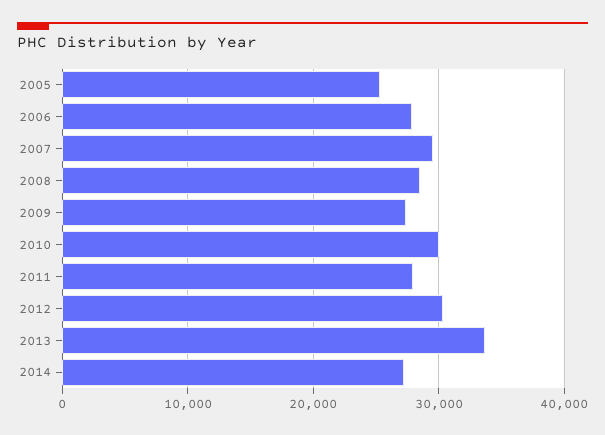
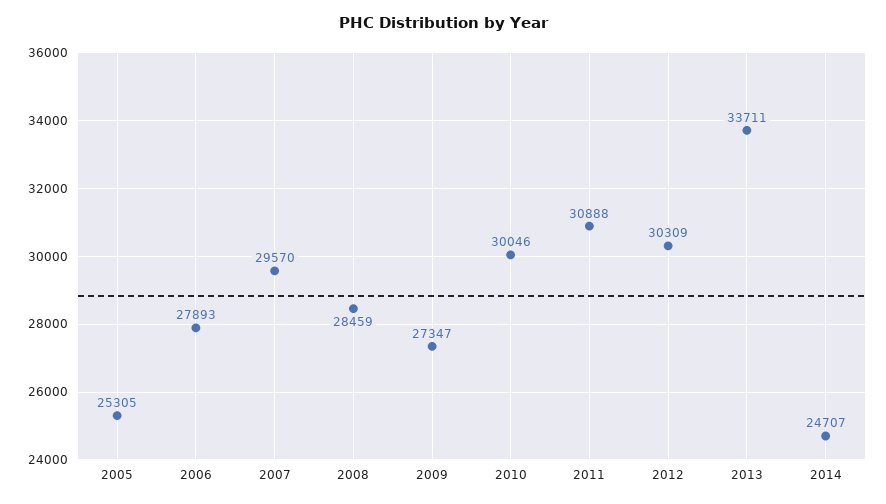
2011: 28000 -> 30888
2014: 27000 -> 24707

